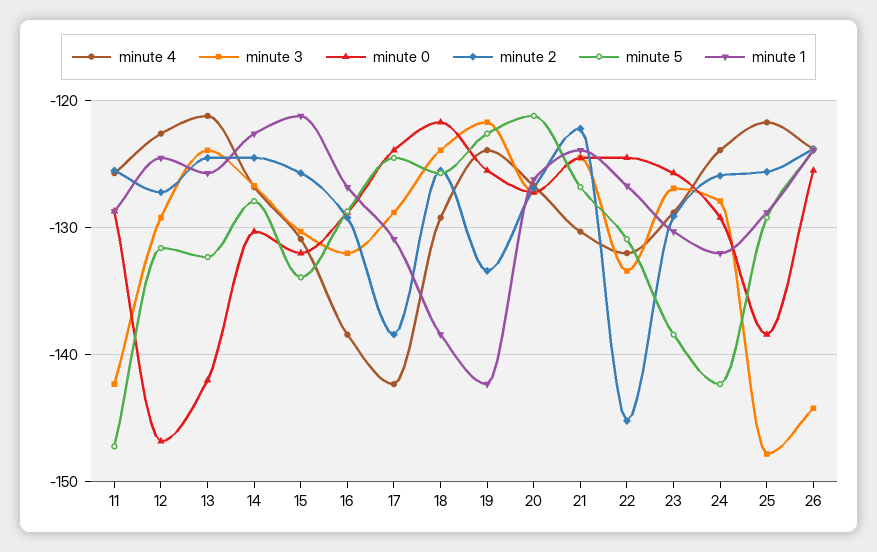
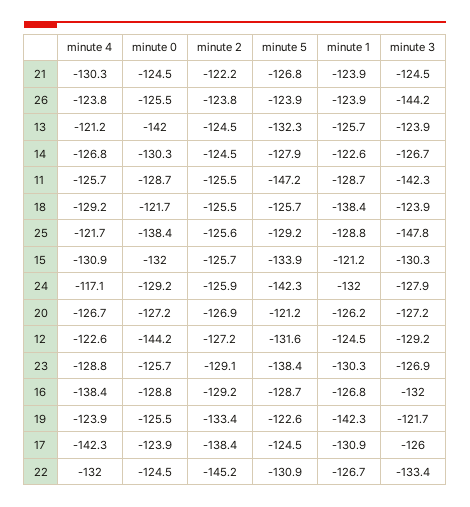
minute 0, 12: -147 -> -144.2
minute 3, 17: -129 -> -126
minute 4, 24: -124 -> -117.1

